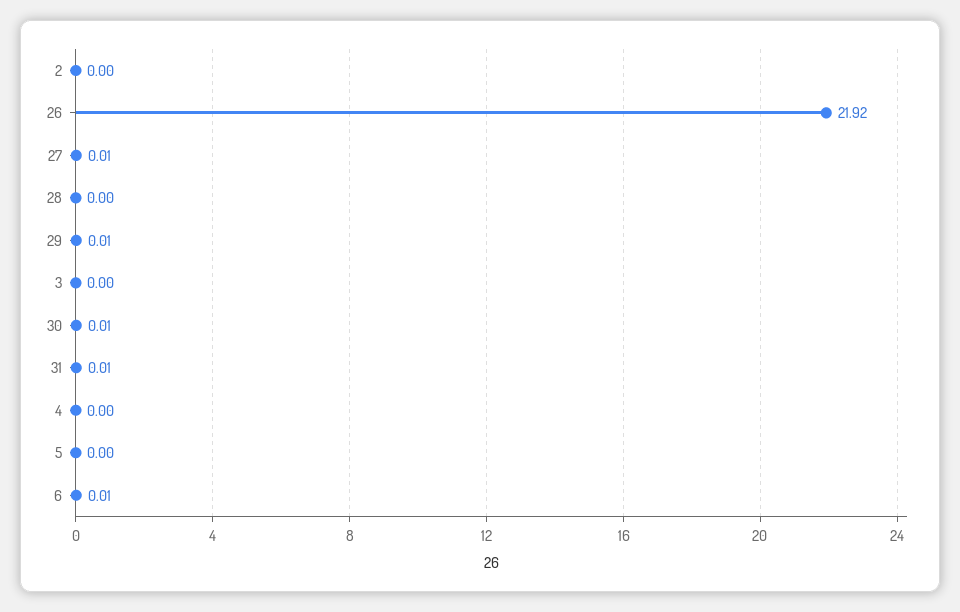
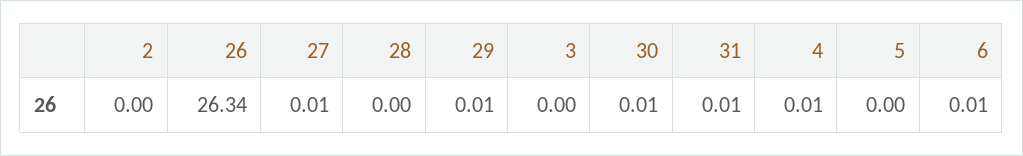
26: 21.92 -> 26.34
4: 0 -> 0.01

